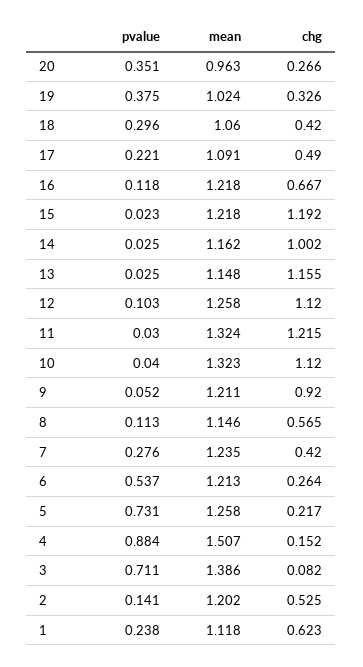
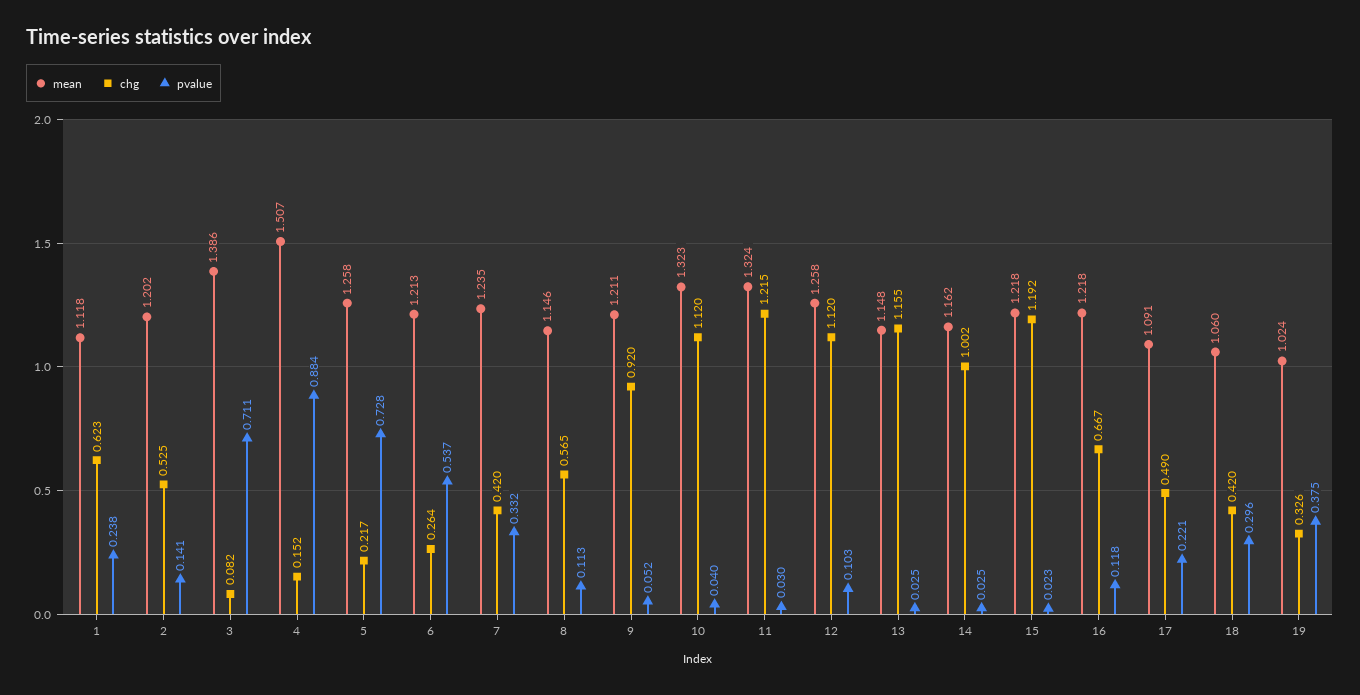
pvalue, 20: 0.351 -> none
mean, 20: 0.963 -> none
chg, 20: 0.266 -> none
pvalue, 7: 0.276 -> 0.332
pvalue, 5: 0.731 -> 0.728

